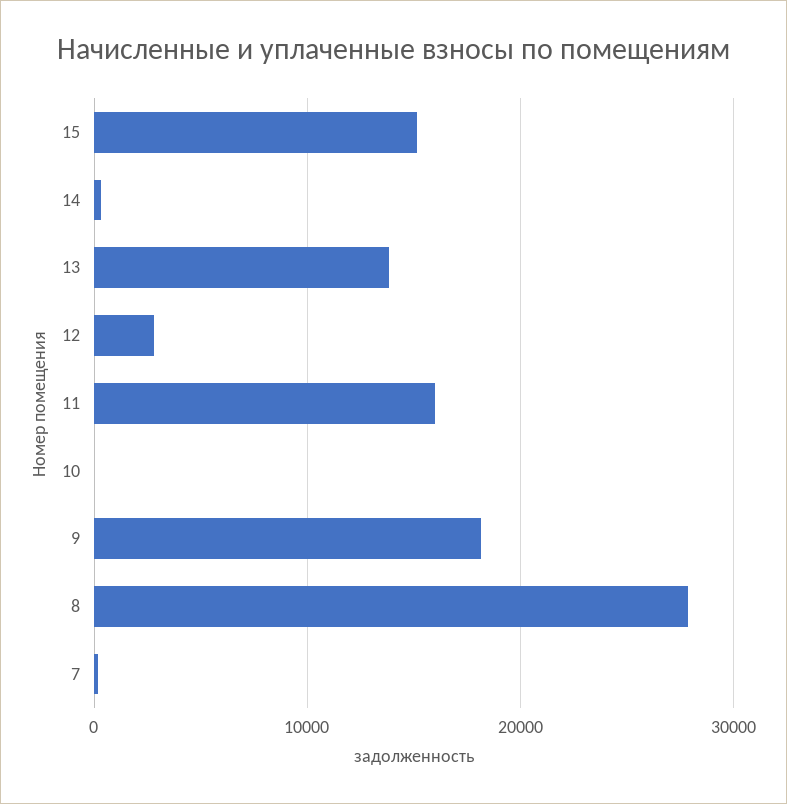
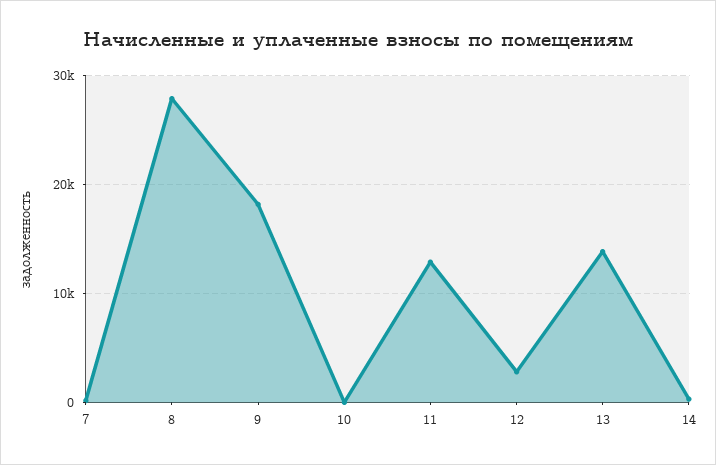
15: 15000 -> none
11: 16000 -> 13000

